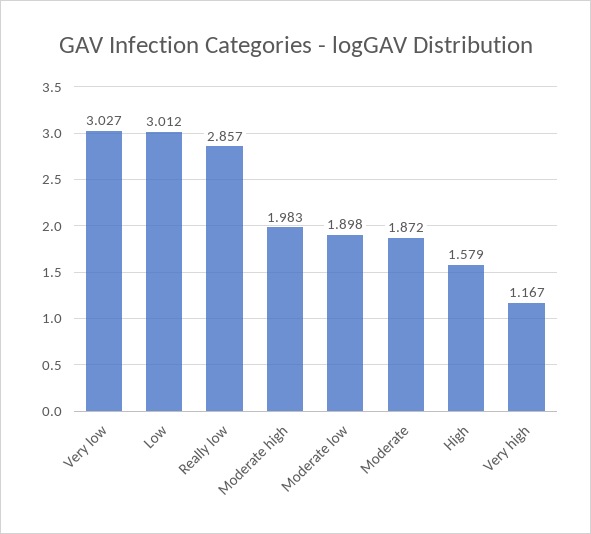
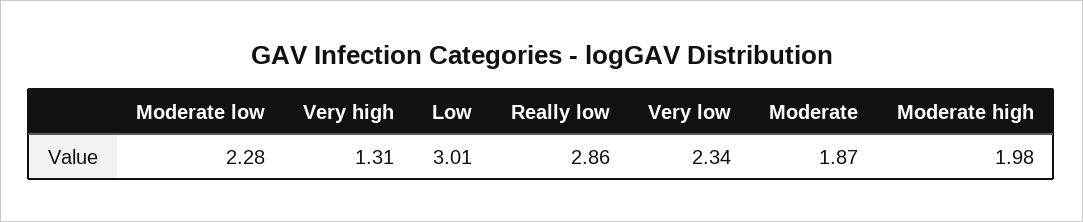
Very low: 3.027 -> 2.34
Moderate low: 1.898 -> 2.28
High: 1.579 -> none
Very high: 1.167 -> 1.31

